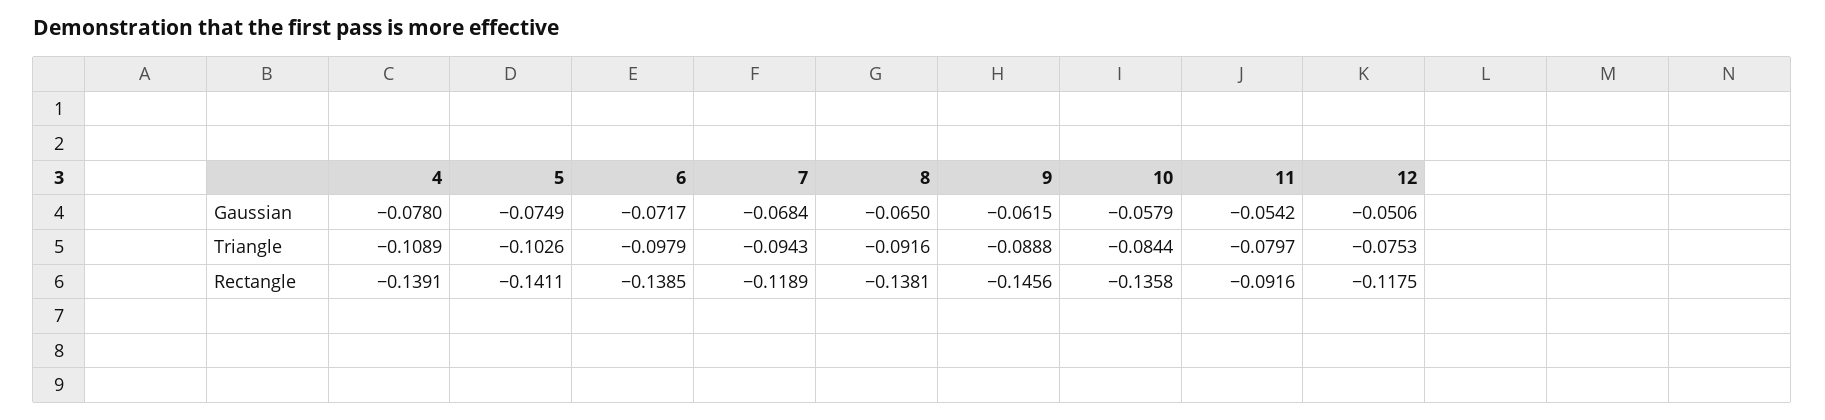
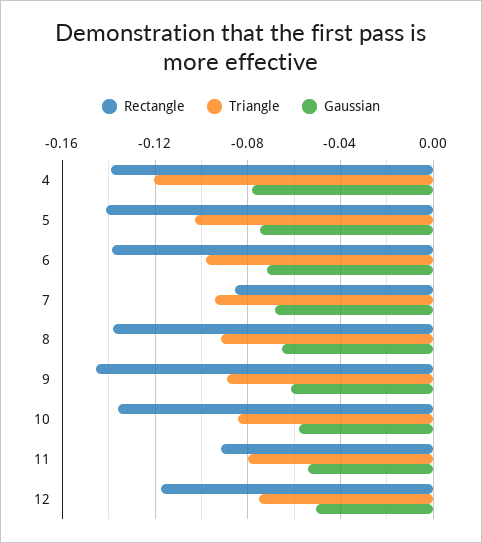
Triangle, 4: -0.1089 -> -0.12
Rectangle, 7: -0.1189 -> -0.085

